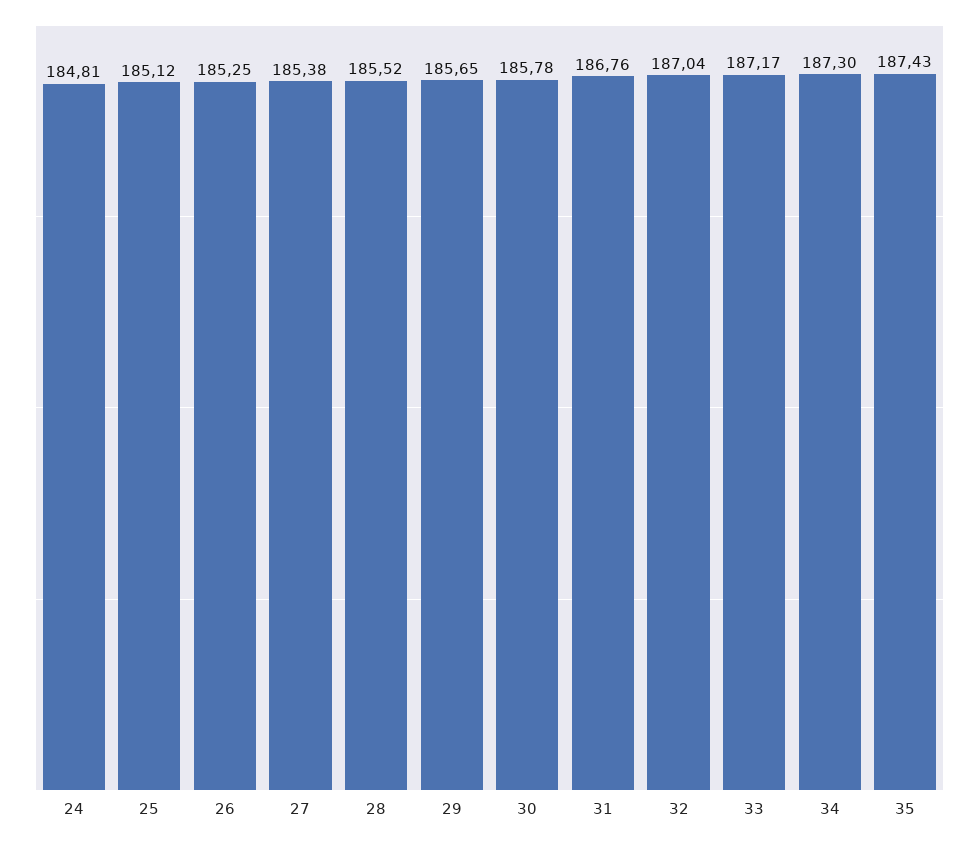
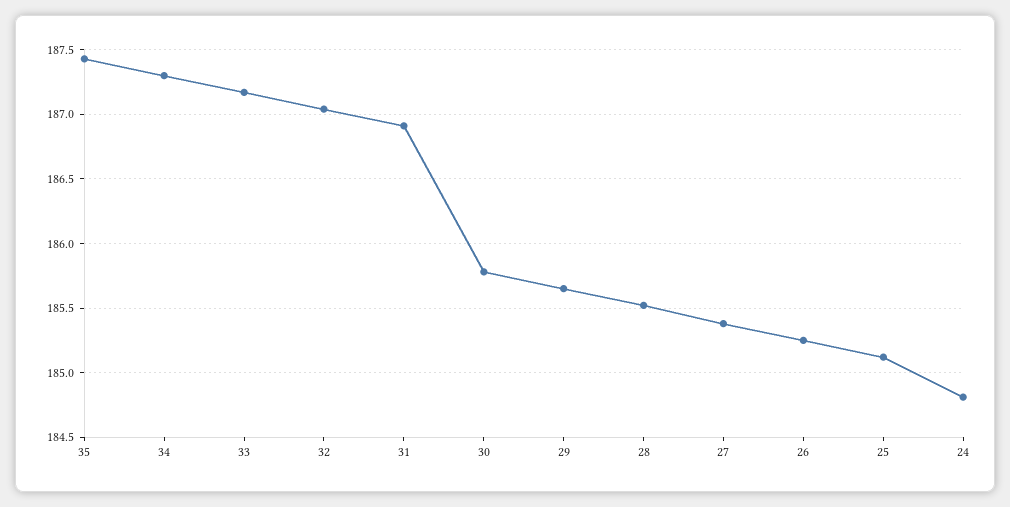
31: 186.76 -> 186.9

